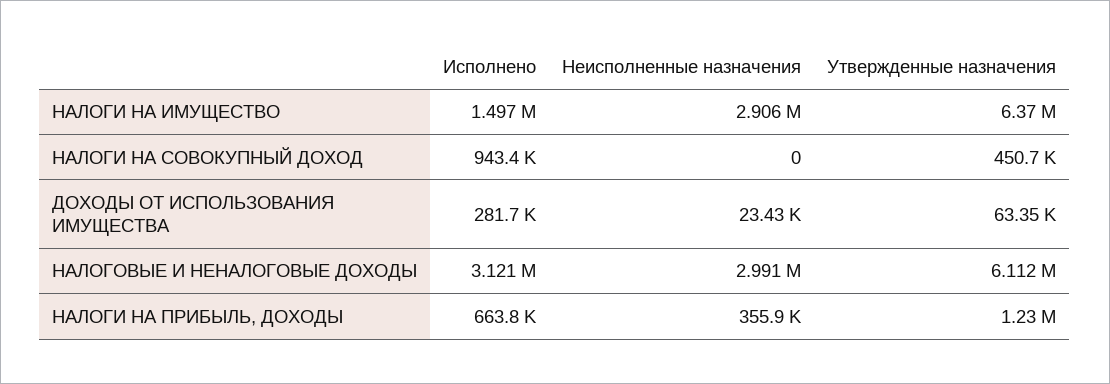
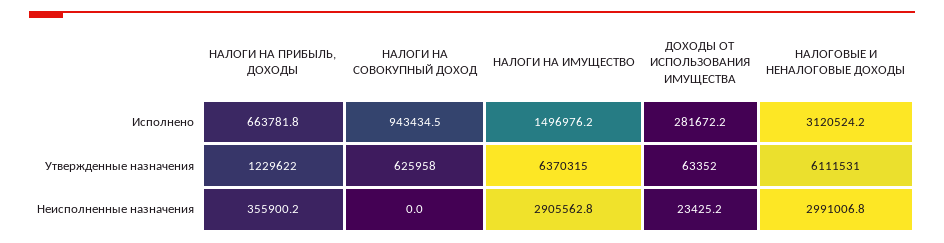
Утвержденные назначения, НАЛОГИ НА СОВОКУПНЫЙ ДОХОД: 450700 -> 625958

